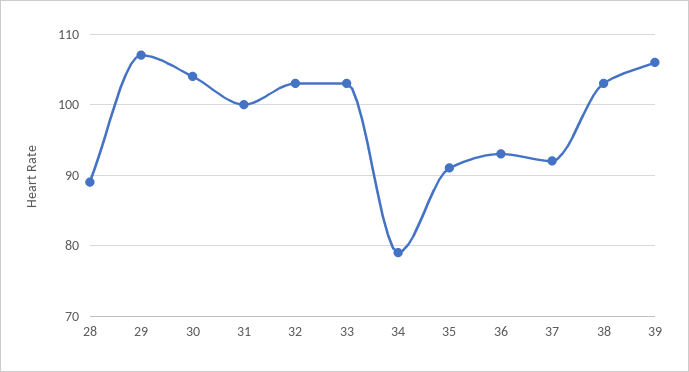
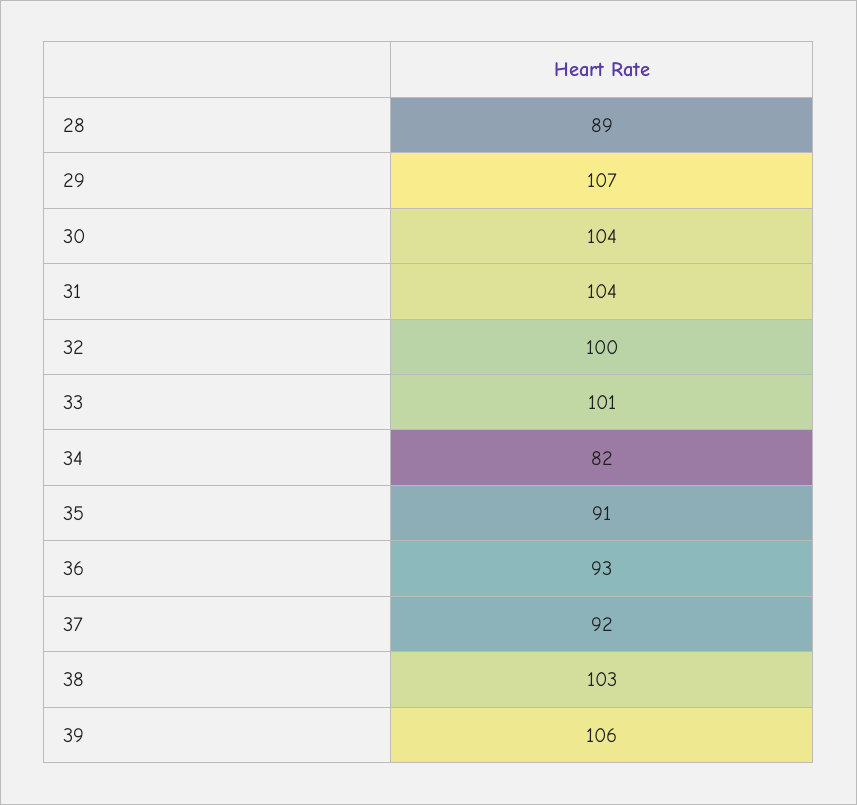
31: 100 -> 104
32: 103 -> 100
33: 103 -> 101
34: 79 -> 82

